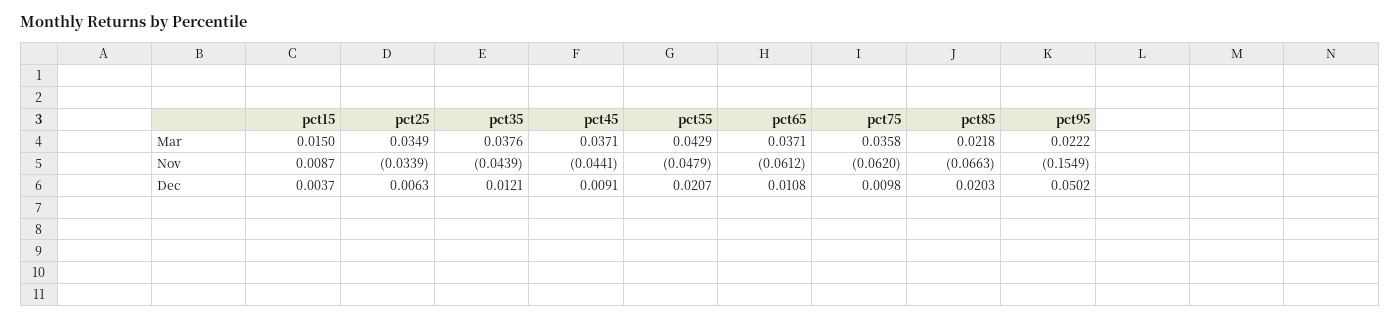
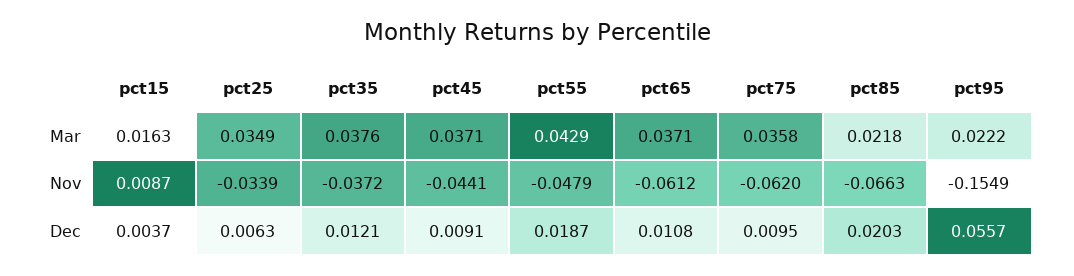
pct15, Mar: 0.015 -> 0.0163
pct35, Nov: -0.0439 -> -0.0372
pct55, Dec: 0.0207 -> 0.0187
pct75, Dec: 0.0098 -> 0.0095
pct95, Dec: 0.0502 -> 0.0557

